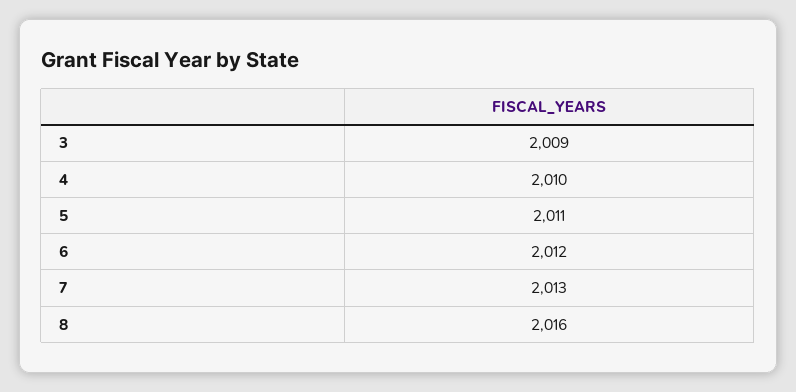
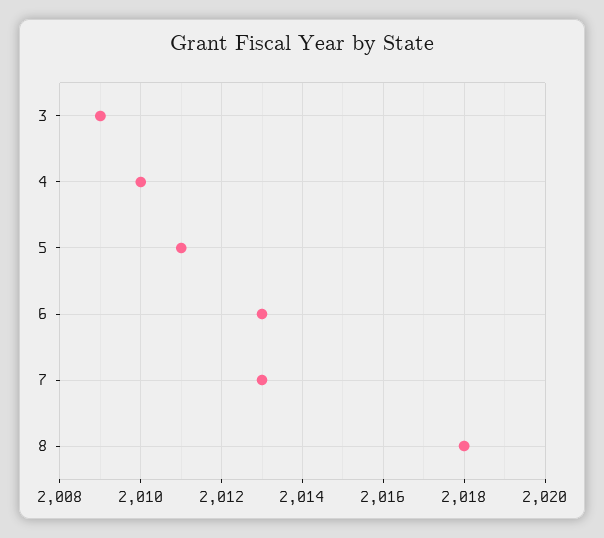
6: 2012 -> 2013
8: 2016 -> 2018

